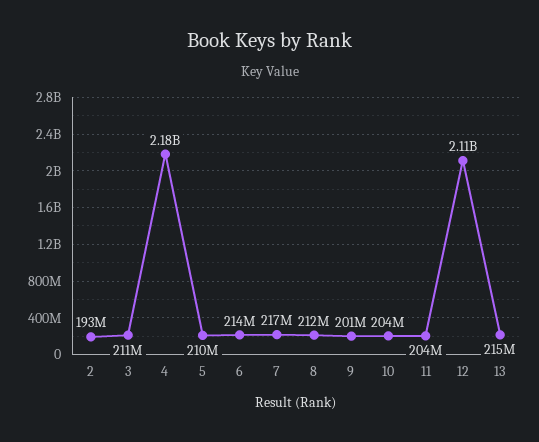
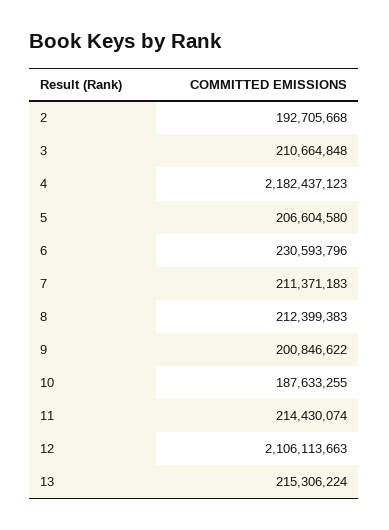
5: 210000000 -> 206604580
6: 214000000 -> 230593796
7: 217000000 -> 211371183
10: 204000000 -> 187633255
11: 204000000 -> 214430074

